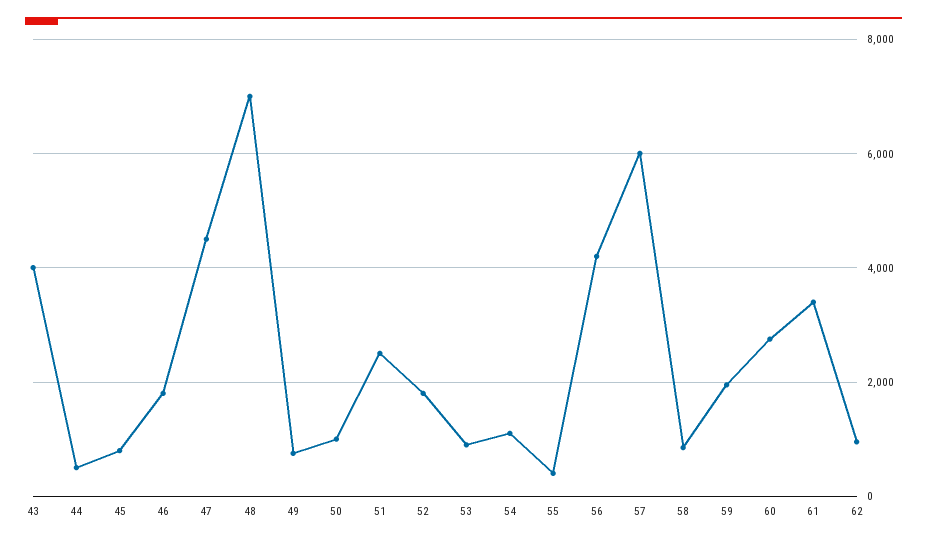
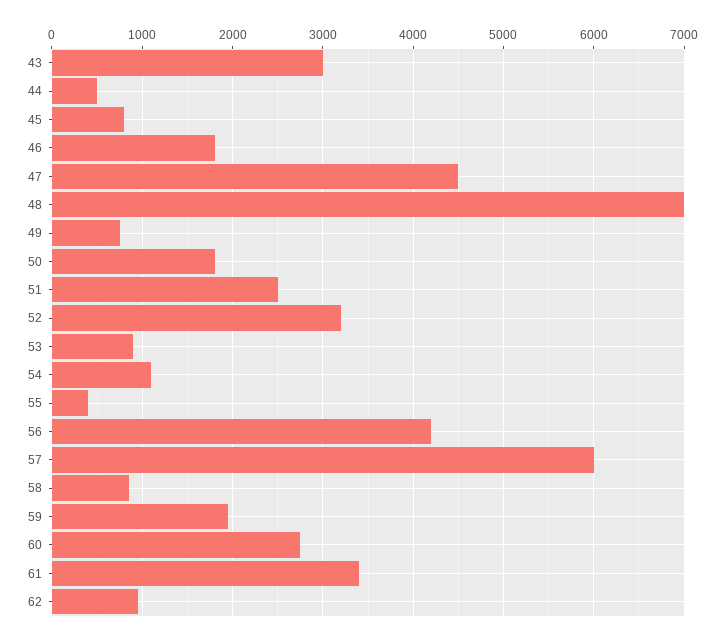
43: 4000 -> 3000
50: 1000 -> 1800
52: 1800 -> 3200

